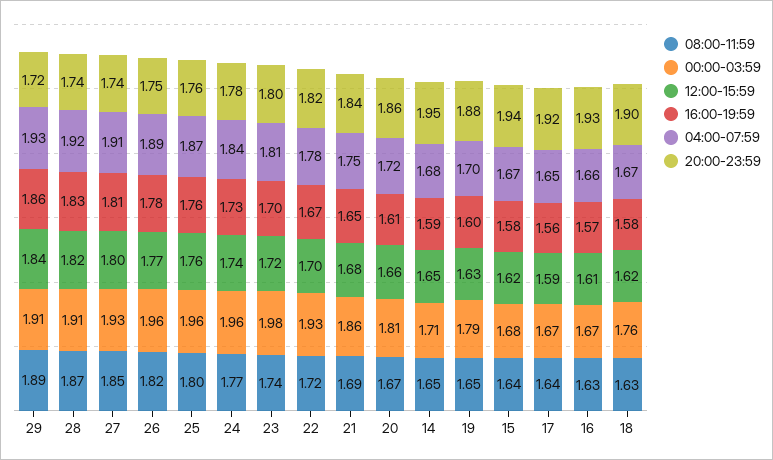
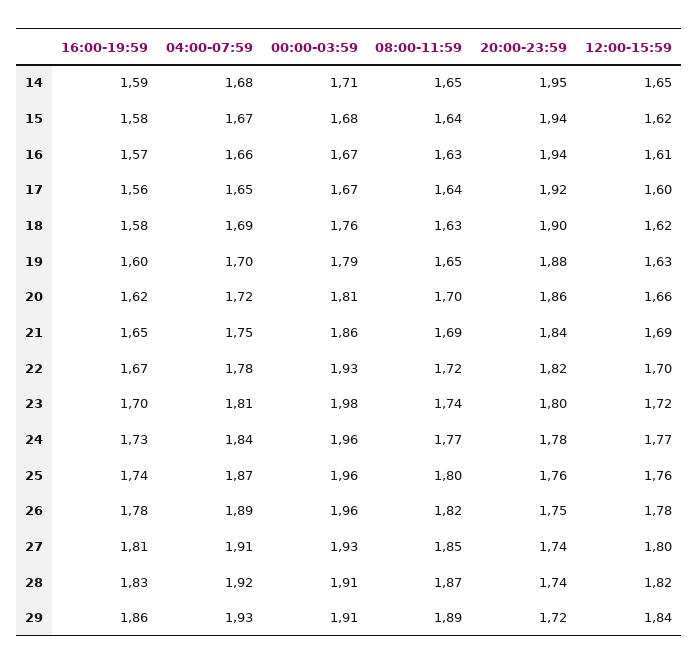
12:00-15:59, 26: 1.77 -> 1.78
16:00-19:59, 25: 1.76 -> 1.74
12:00-15:59, 24: 1.74 -> 1.77
12:00-15:59, 21: 1.68 -> 1.69
08:00-11:59, 20: 1.67 -> 1.7
16:00-19:59, 20: 1.61 -> 1.62
12:00-15:59, 17: 1.59 -> 1.6
20:00-23:59, 16: 1.93 -> 1.94
04:00-07:59, 18: 1.67 -> 1.69

